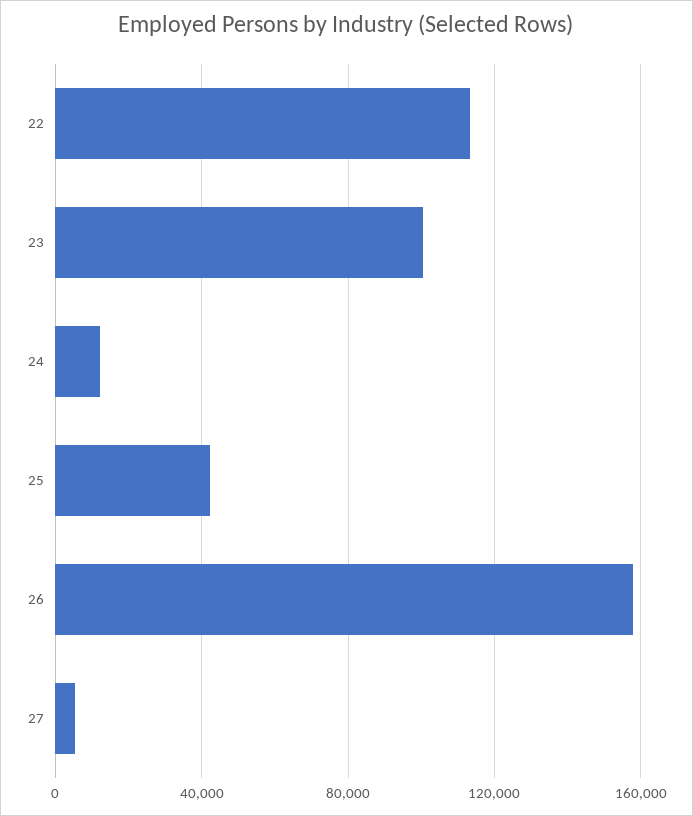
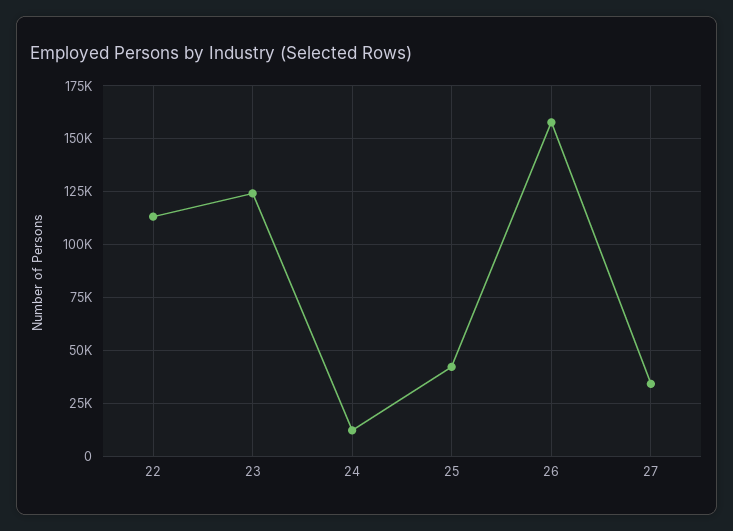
23: 100000 -> 125000
27: 5000 -> 35000

